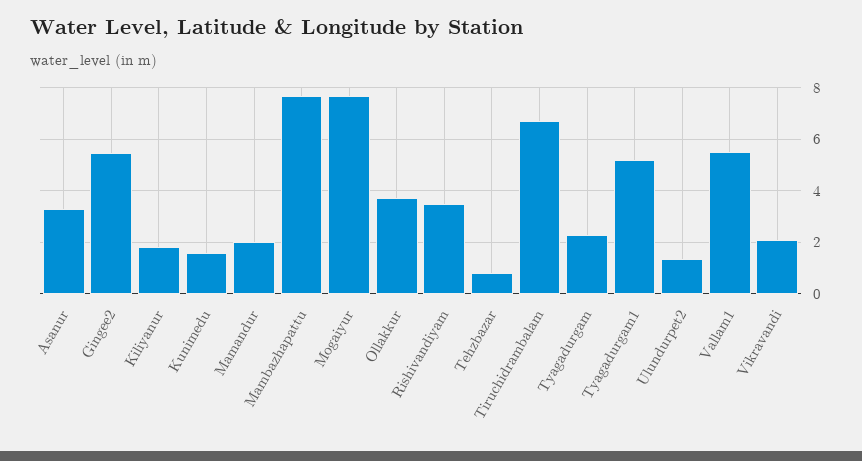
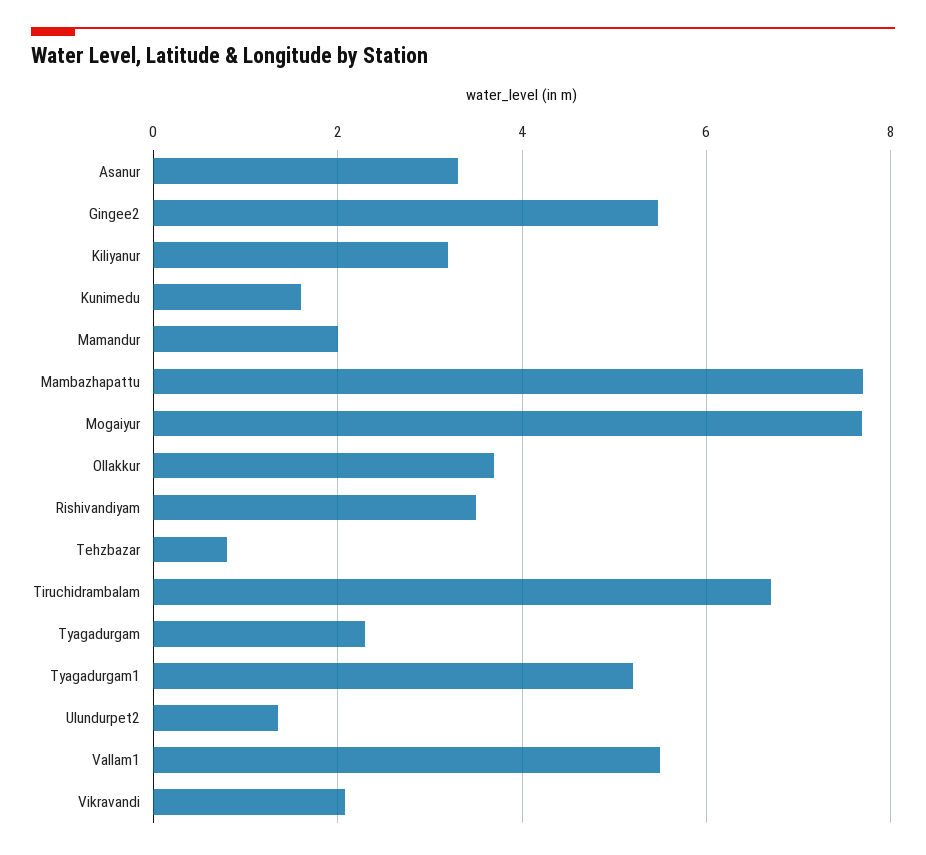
Kiliyanur: 1.75 -> 3.2

